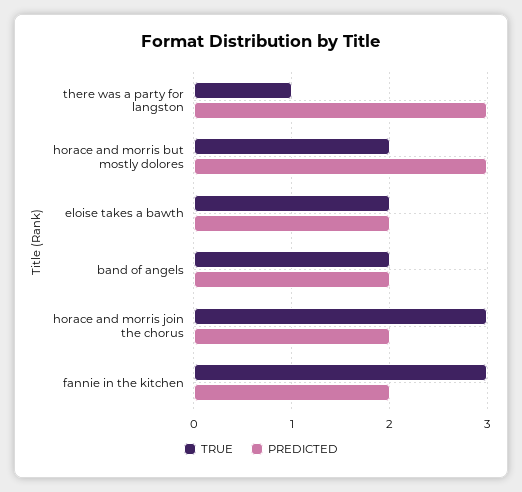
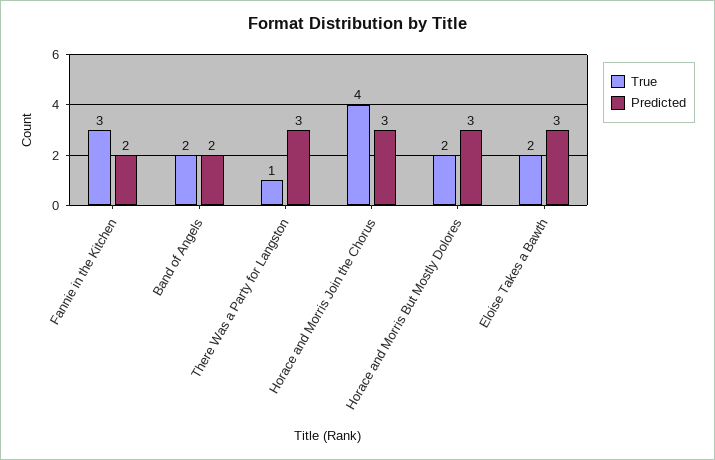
PREDICTED, eloise takes a bawth: 2 -> 3
TRUE, horace and morris join the chorus: 3 -> 4
PREDICTED, horace and morris join the chorus: 2 -> 3

